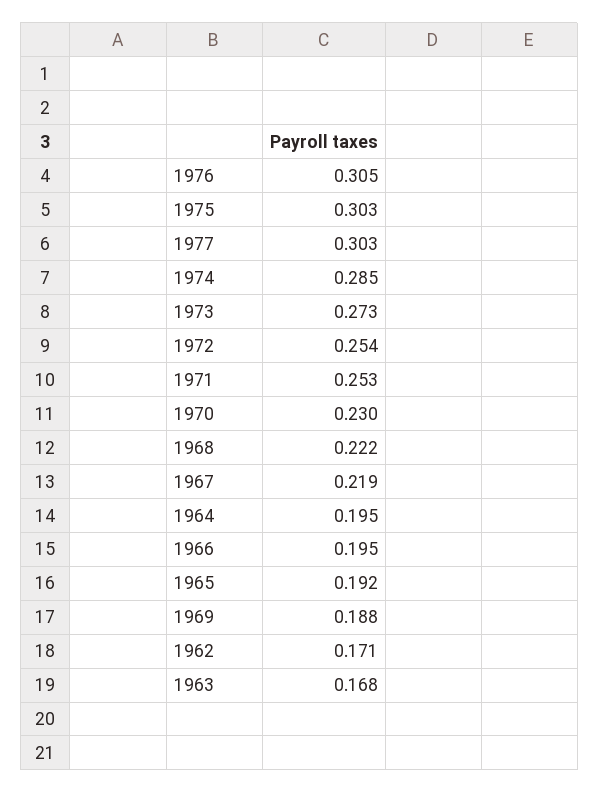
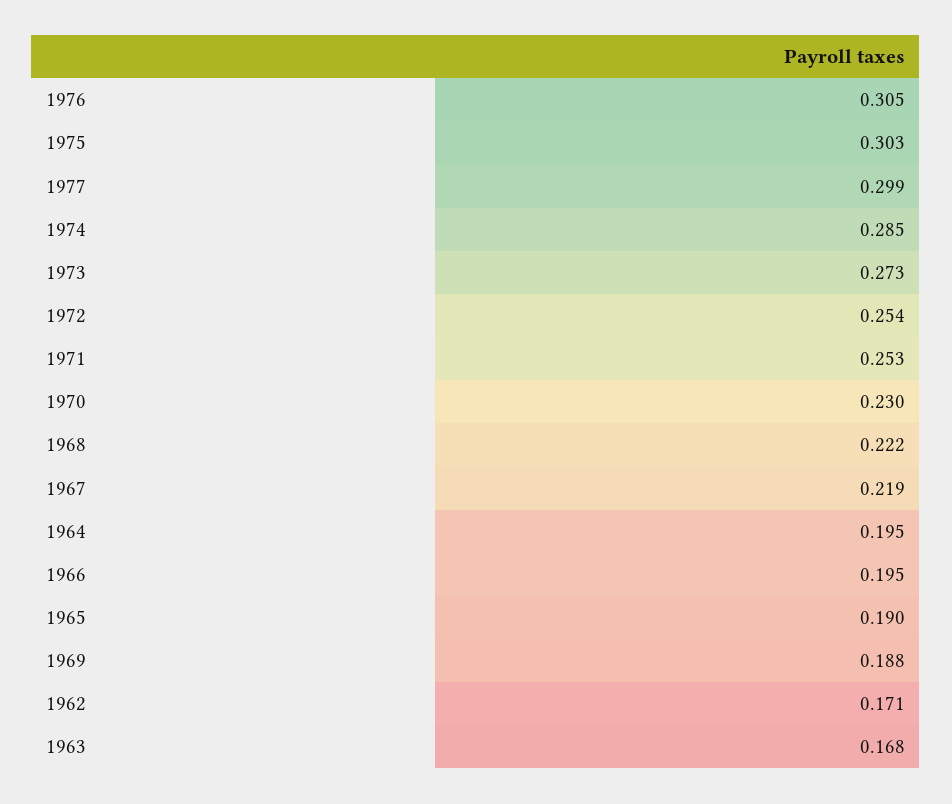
1977: 0.303 -> 0.299
1965: 0.192 -> 0.19

